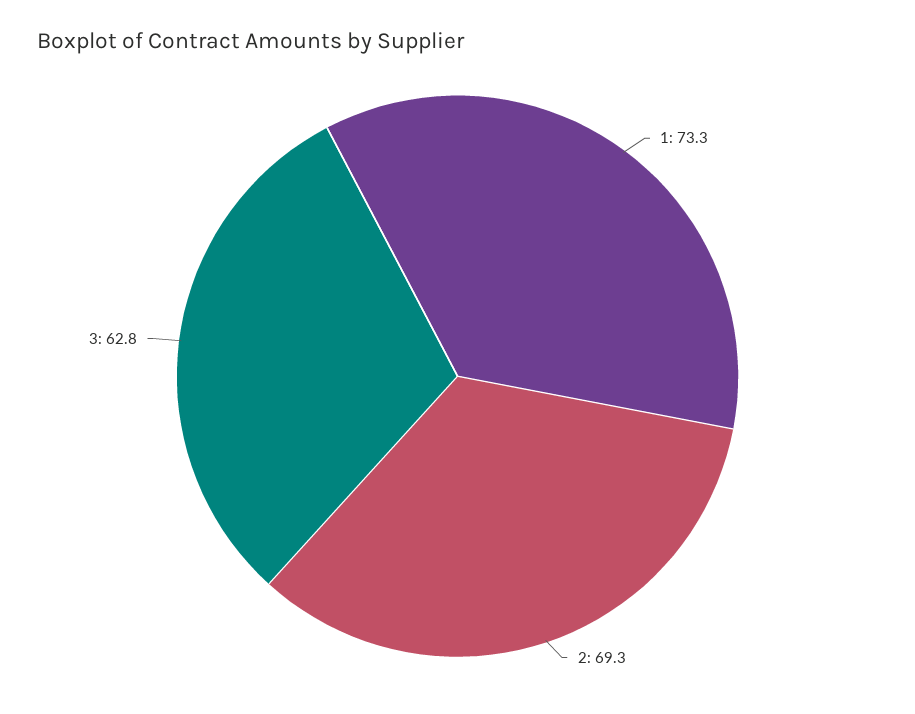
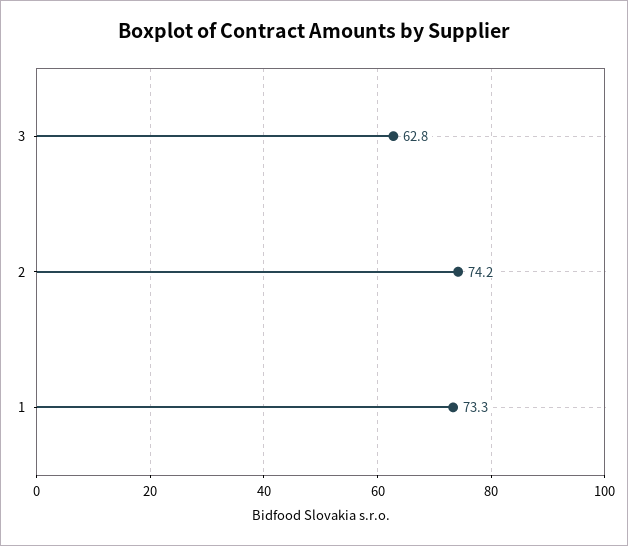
2: 69.3 -> 74.2

